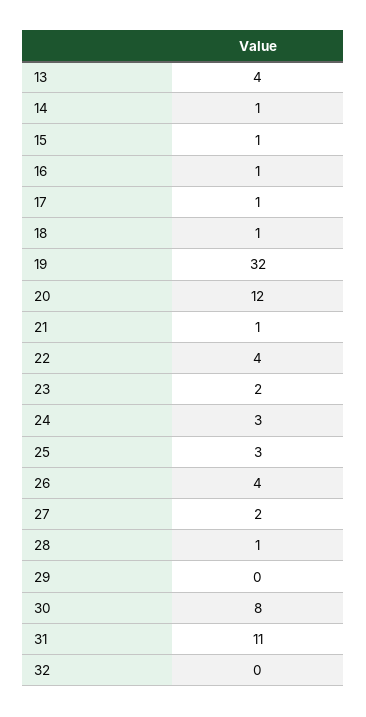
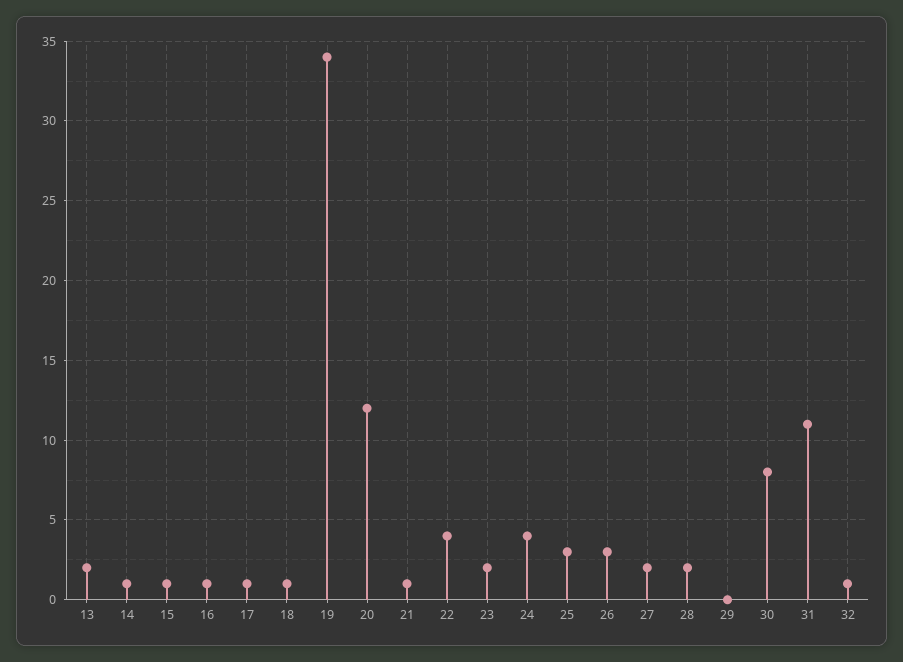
13: 4 -> 2
19: 32 -> 34
24: 3 -> 4
26: 4 -> 3
28: 1 -> 2
32: 0 -> 1

